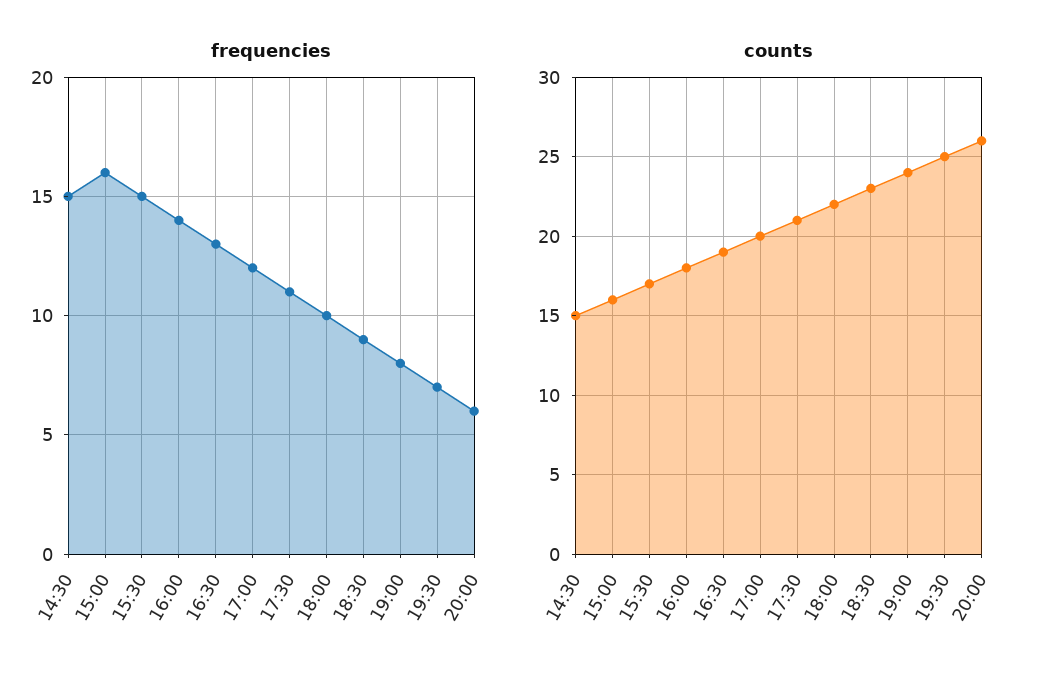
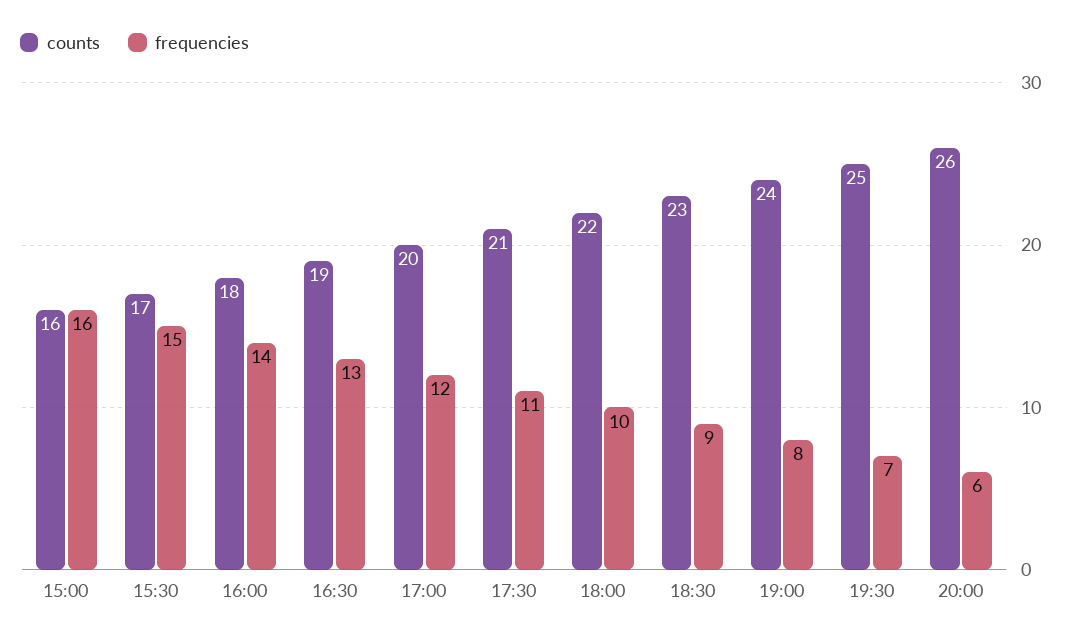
frequencies, 14:30: 15 -> none
counts, 14:30: 15 -> none

